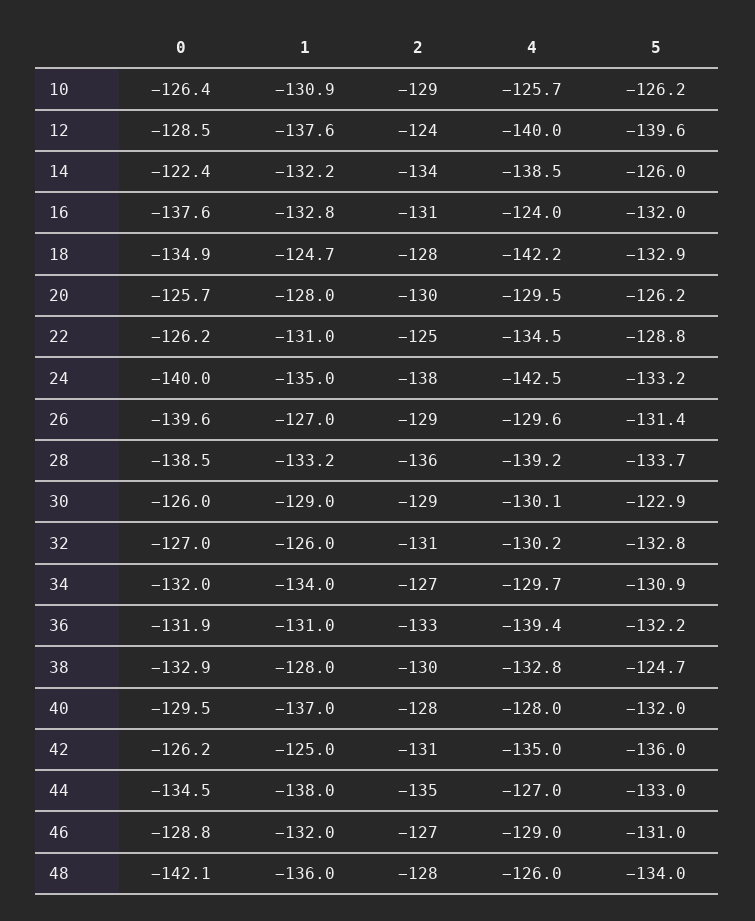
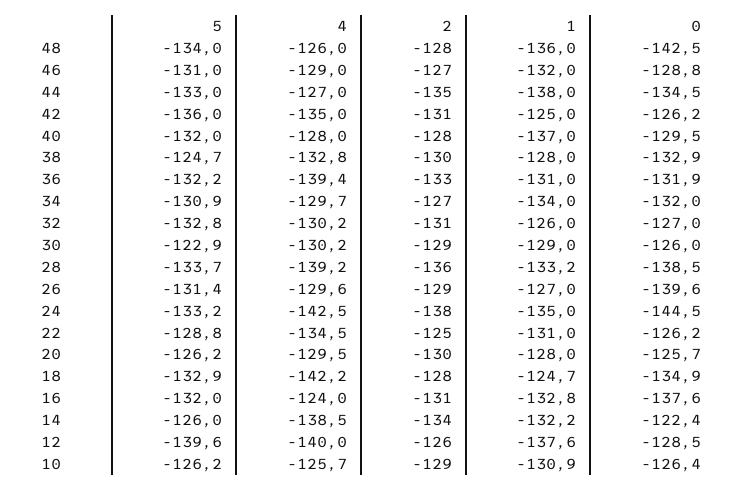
2, 12: -124 -> -126
0, 24: -140 -> -144.5
4, 30: -130.1 -> -130.2
0, 48: -142.1 -> -142.5

